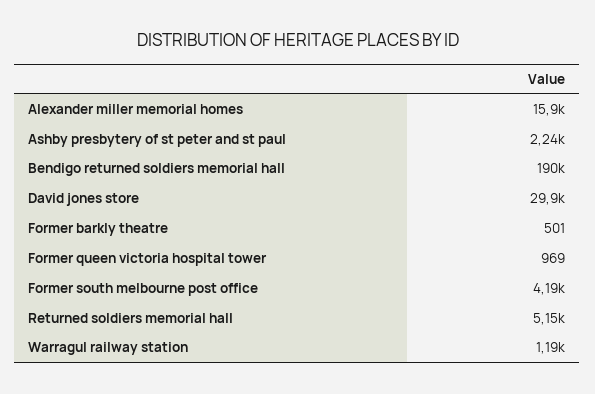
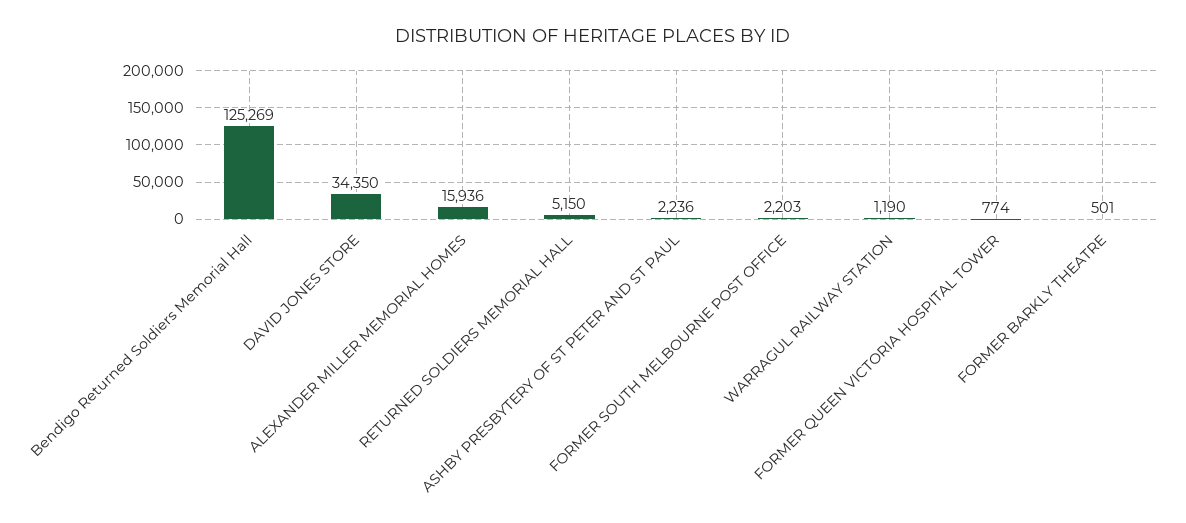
Bendigo returned soldiers memorial hall: 190000 -> 125269
David jones store: 29900 -> 34350
Former queen victoria hospital tower: 969 -> 774
Former south melbourne post office: 4190 -> 2203

